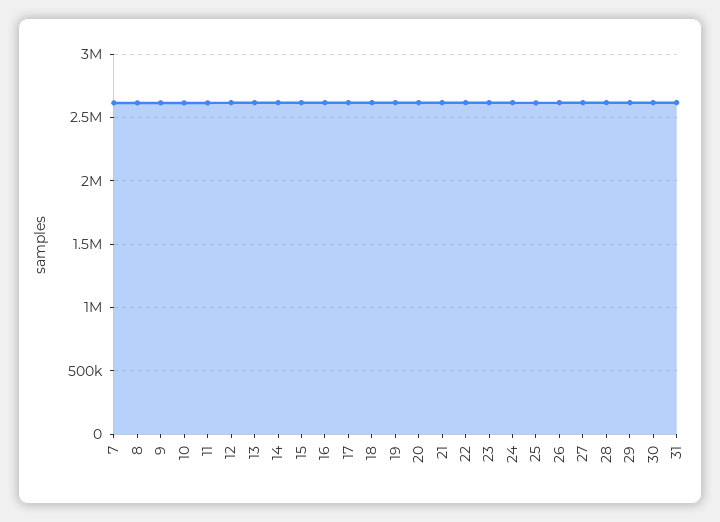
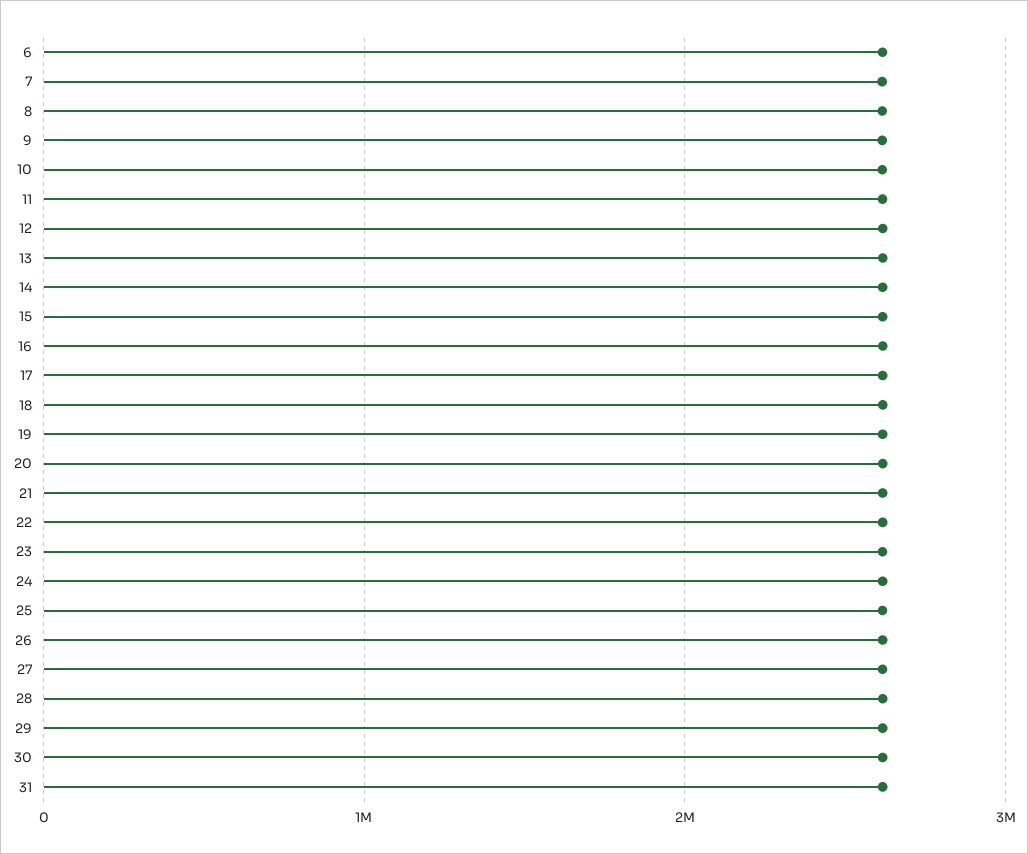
6: none -> 2600000

